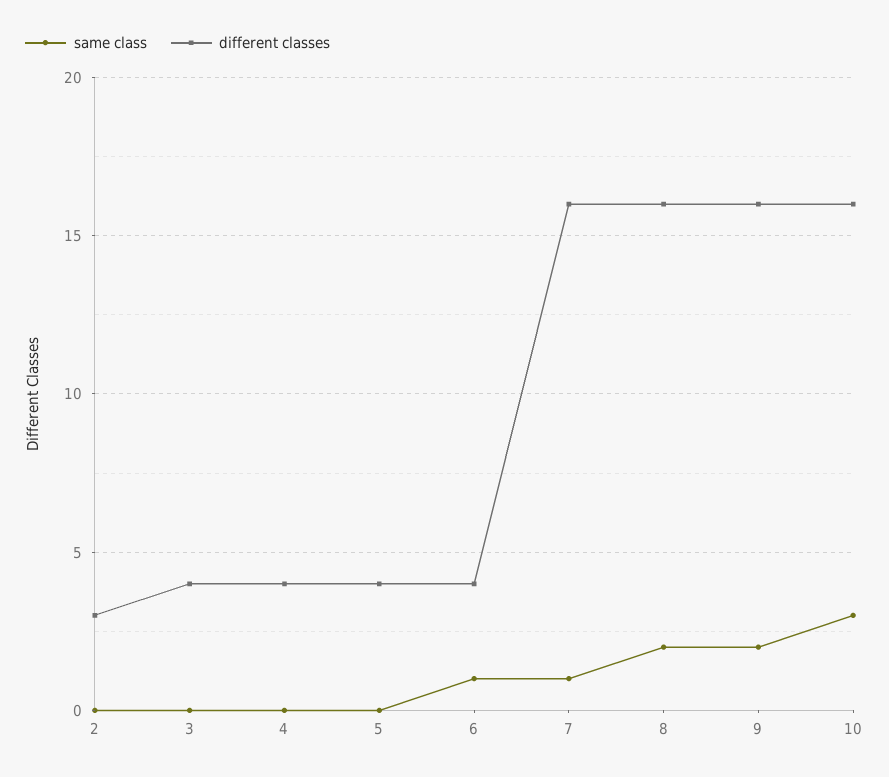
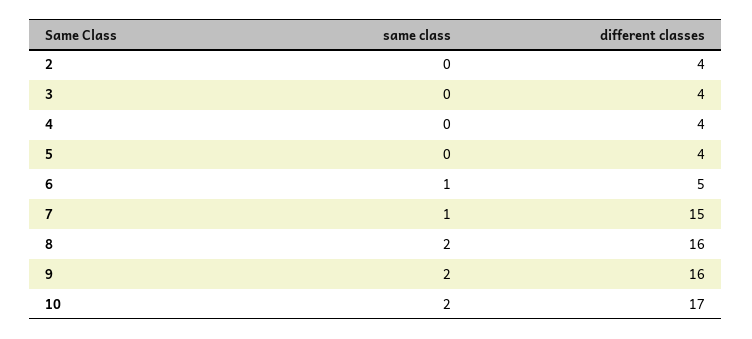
different classes, 2: 3 -> 4
different classes, 6: 4 -> 5
different classes, 7: 16 -> 15
same class, 10: 3 -> 2
different classes, 10: 16 -> 17

